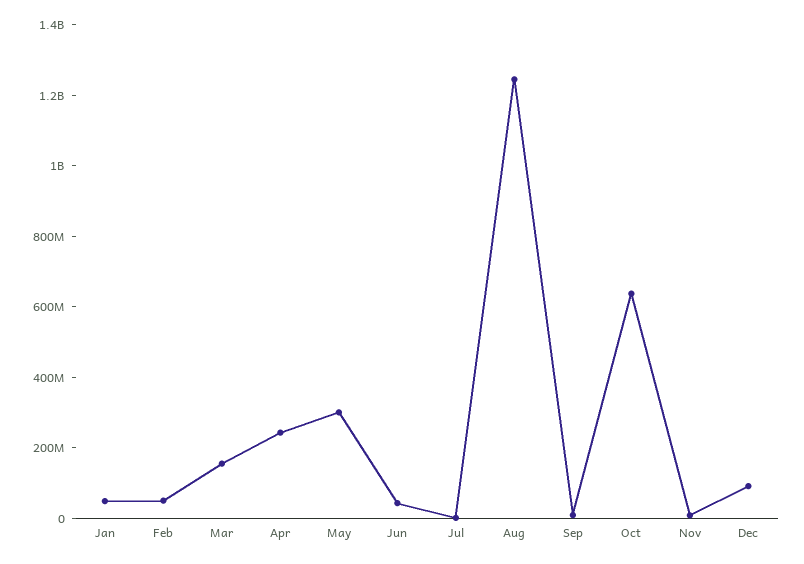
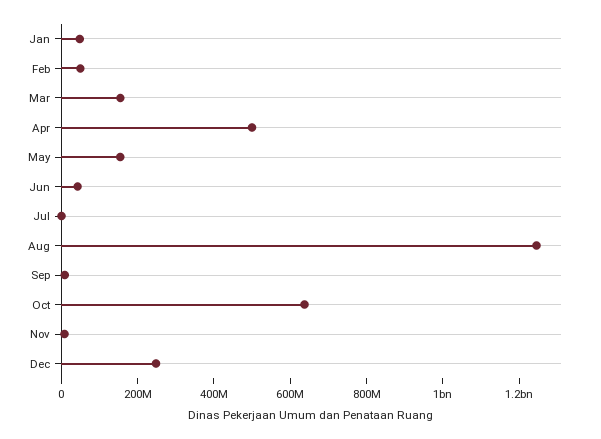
Apr: 250000000 -> 500000000
May: 300000000 -> 150000000
Dec: 100000000 -> 250000000

